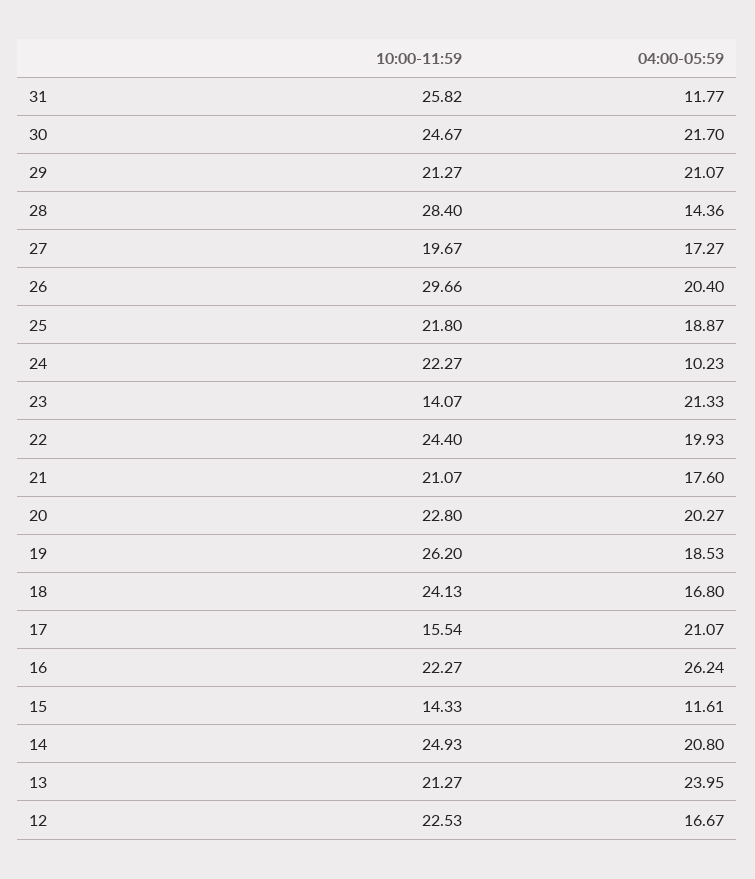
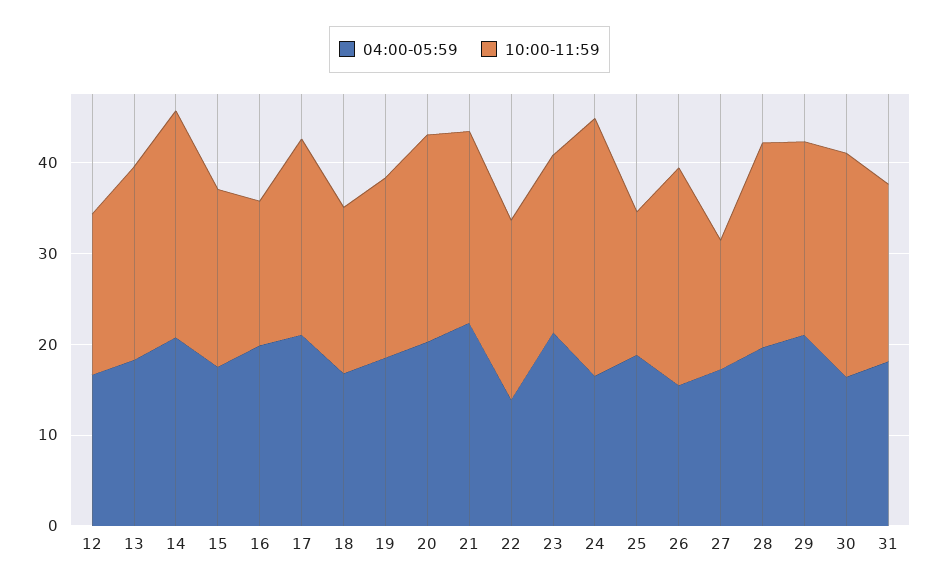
10:00-11:59, 31: 25.82 -> 20
04:00-05:59, 31: 11.77 -> 18
04:00-05:59, 30: 21.7 -> 16
10:00-11:59, 28: 28.4 -> 22
04:00-05:59, 28: 14.36 -> 20
10:00-11:59, 27: 19.67 -> 14
10:00-11:59, 26: 29.66 -> 24
04:00-05:59, 26: 20.4 -> 16
10:00-11:59, 25: 21.8 -> 16
10:00-11:59, 24: 22.27 -> 28
04:00-05:59, 24: 10.23 -> 16
10:00-11:59, 23: 14.07 -> 20
10:00-11:59, 22: 24.4 -> 20
04:00-05:59, 22: 19.93 -> 14
04:00-05:59, 21: 17.6 -> 22
10:00-11:59, 19: 26.2 -> 20
10:00-11:59, 18: 24.13 -> 18
10:00-11:59, 17: 15.54 -> 22
10:00-11:59, 16: 22.27 -> 16
04:00-05:59, 16: 26.24 -> 20
10:00-11:59, 15: 14.33 -> 20
04:00-05:59, 15: 11.61 -> 18
04:00-05:59, 13: 23.95 -> 18
10:00-11:59, 12: 22.53 -> 18

